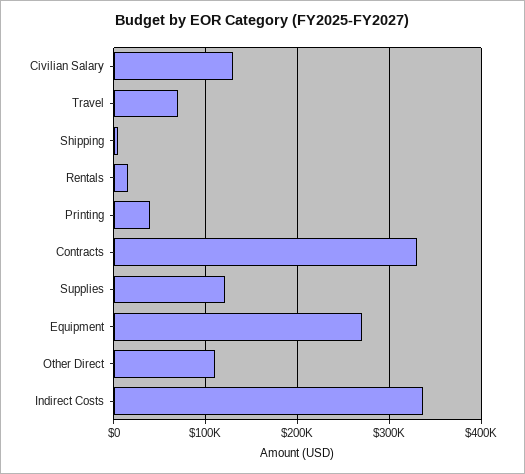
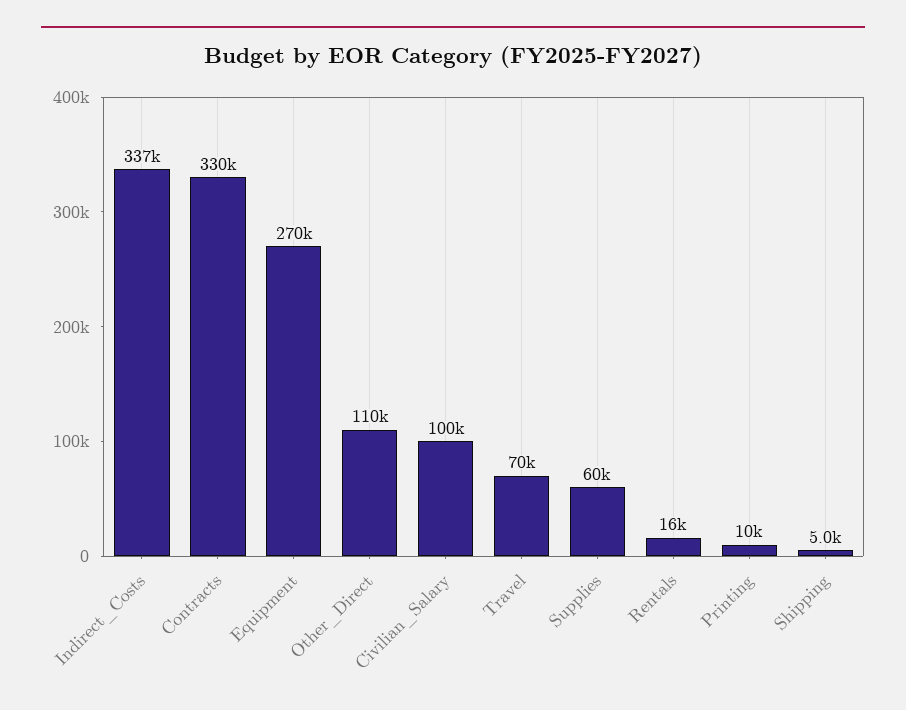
Civilian Salary: 130000 -> 100000
Printing: 40000 -> 10000
Supplies: 120000 -> 60000

